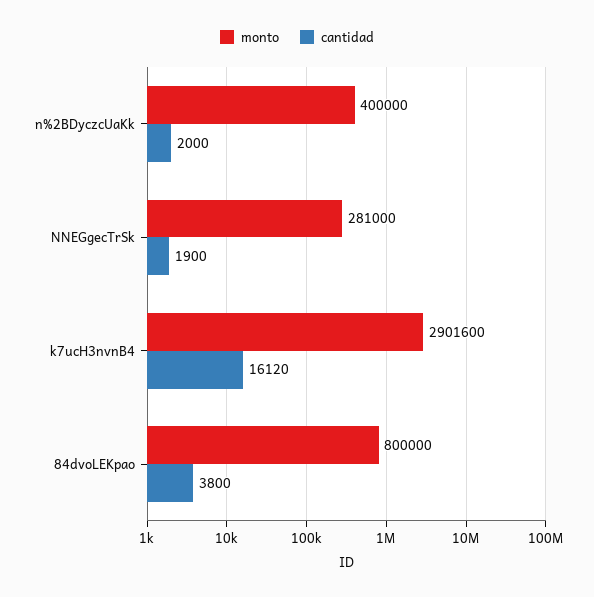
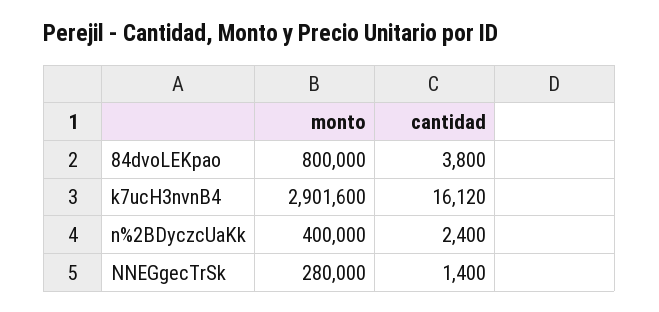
cantidad, n%2BDyczcUaKk: 2000 -> 2400
monto, NNEGgecTrSk: 281000 -> 280000
cantidad, NNEGgecTrSk: 1900 -> 1400

